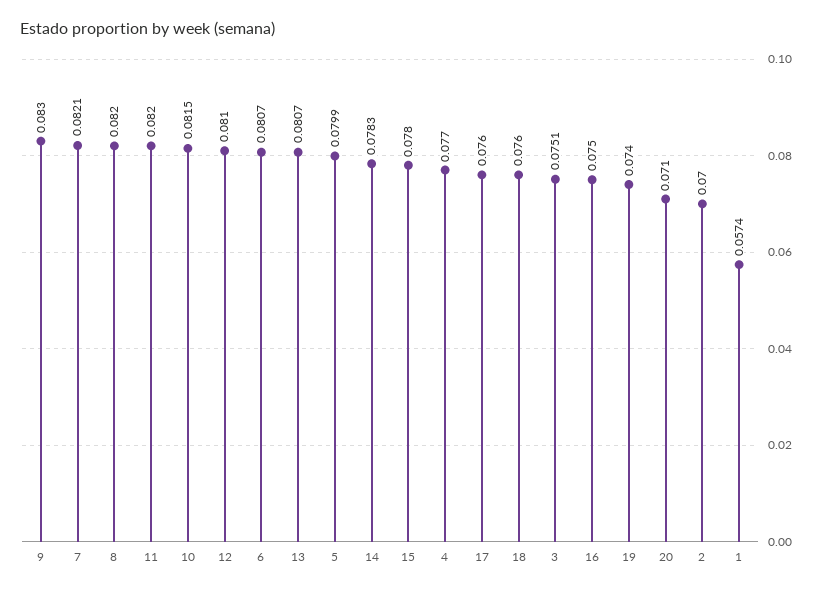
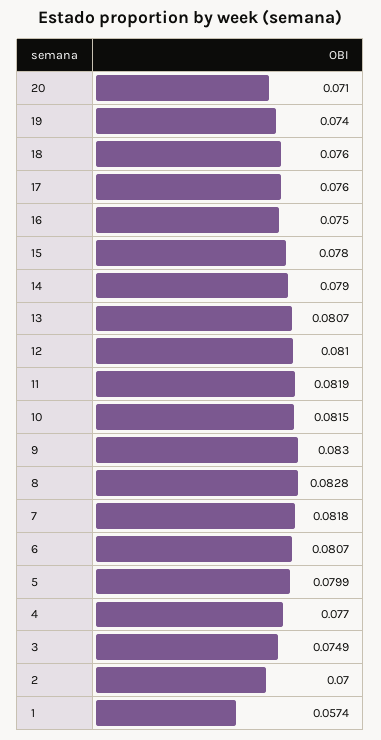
7: 0.0821 -> 0.0818
8: 0.082 -> 0.0828
11: 0.082 -> 0.0819
14: 0.0783 -> 0.079
3: 0.0751 -> 0.0749

